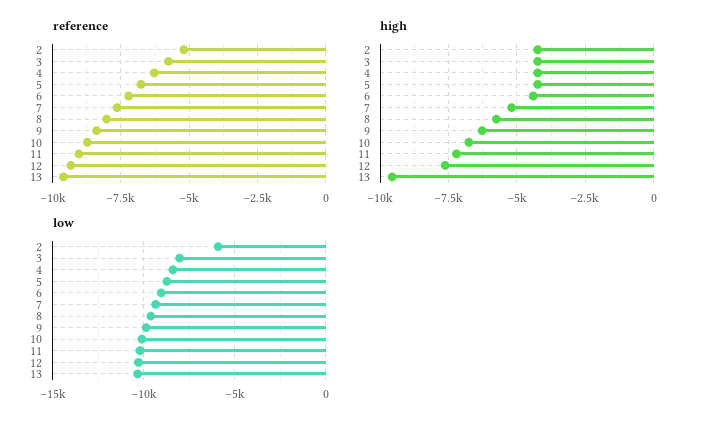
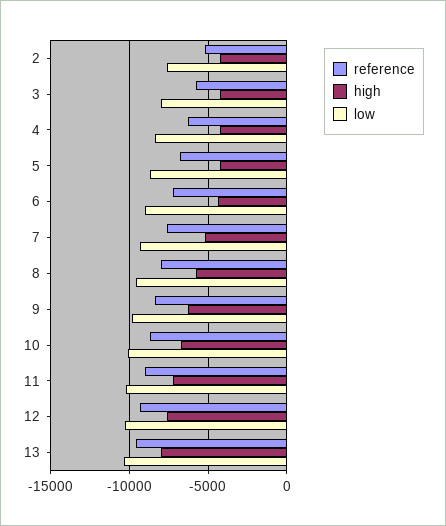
high, 13: -9500 -> -8000
low, 2: -6000 -> -7500

